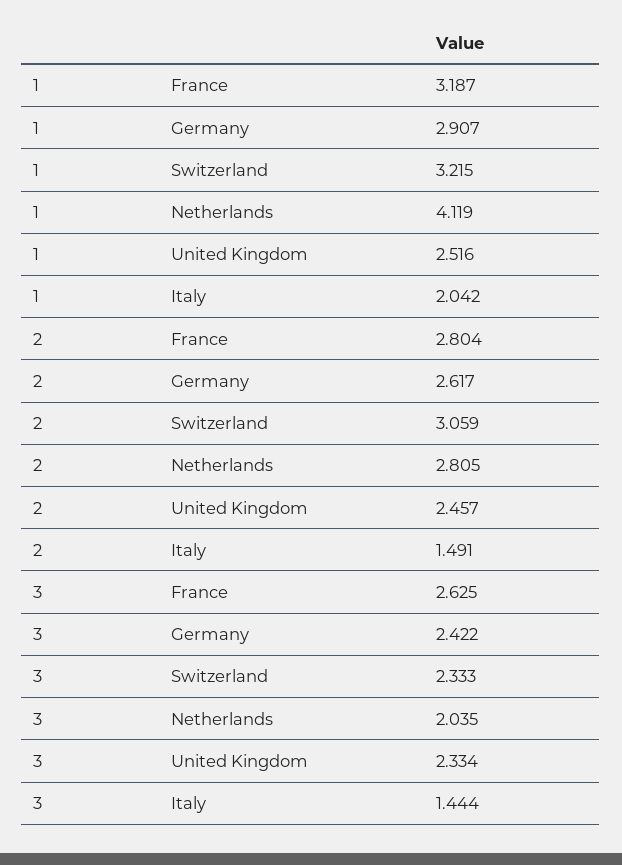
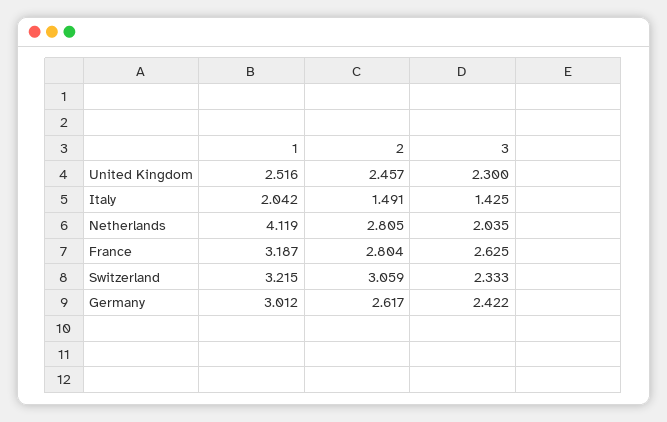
1, Germany: 2.907 -> 3.012
3, United Kingdom: 2.334 -> 2.3
3, Italy: 1.444 -> 1.425

